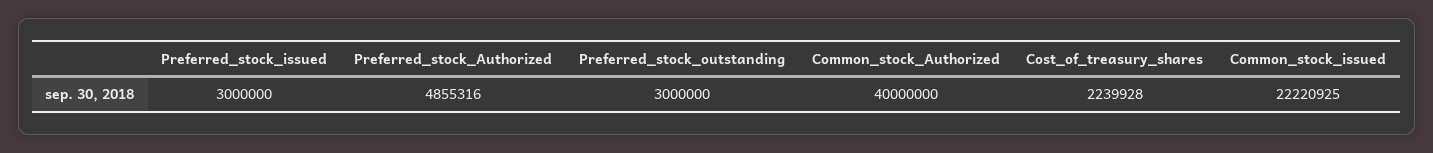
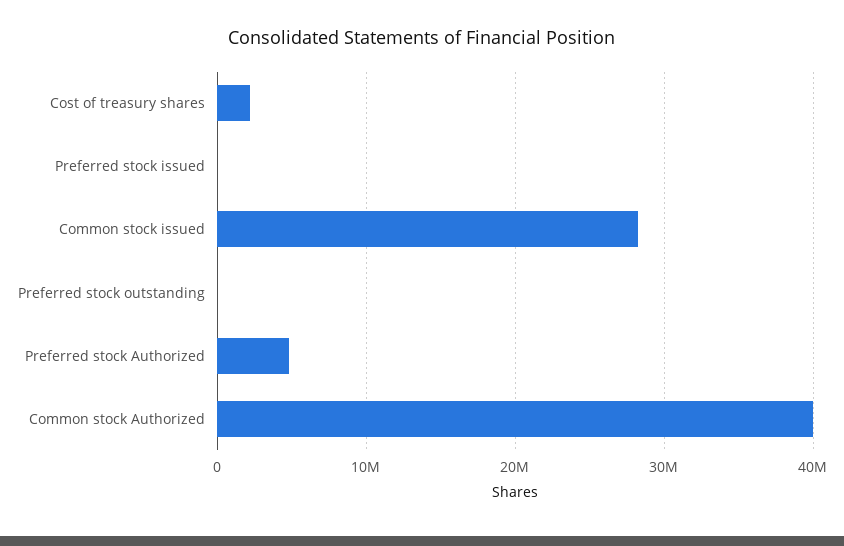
Preferred_stock_issued: 3000000 -> 0
Preferred_stock_outstanding: 3000000 -> 0
Common_stock_issued: 22220925 -> 28000000

